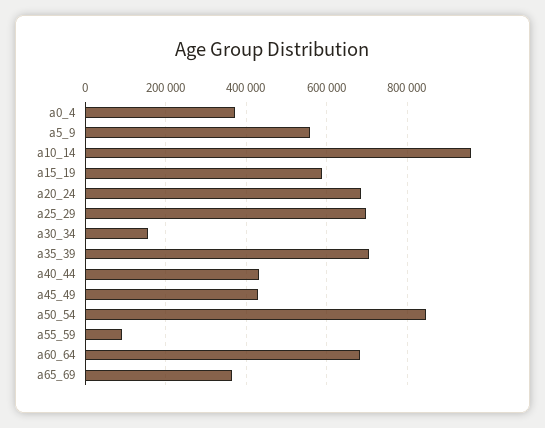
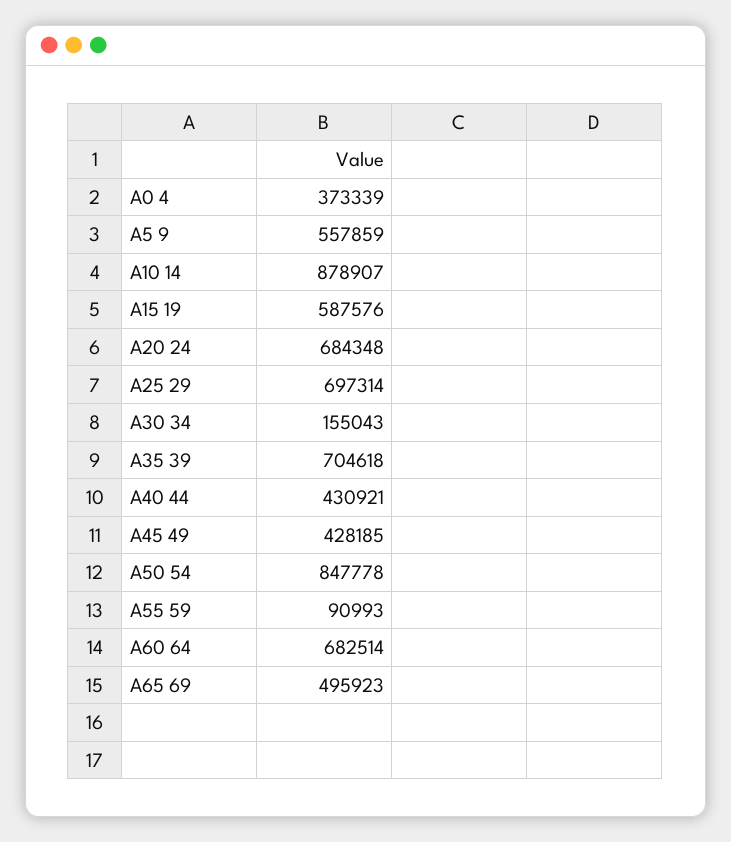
a10_14: 960000 -> 878907
a65_69: 360000 -> 495923

